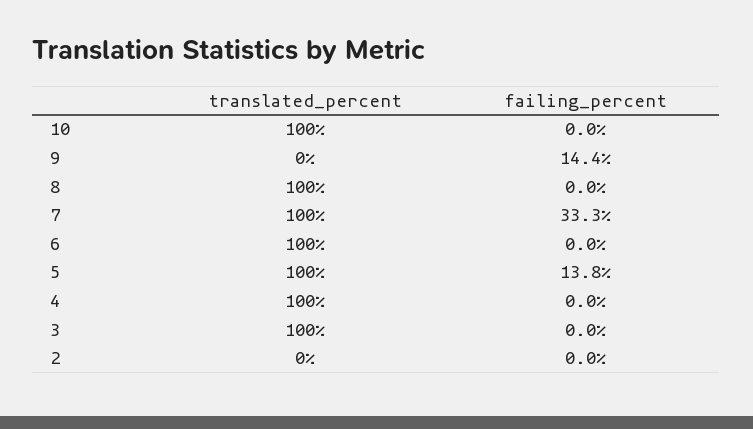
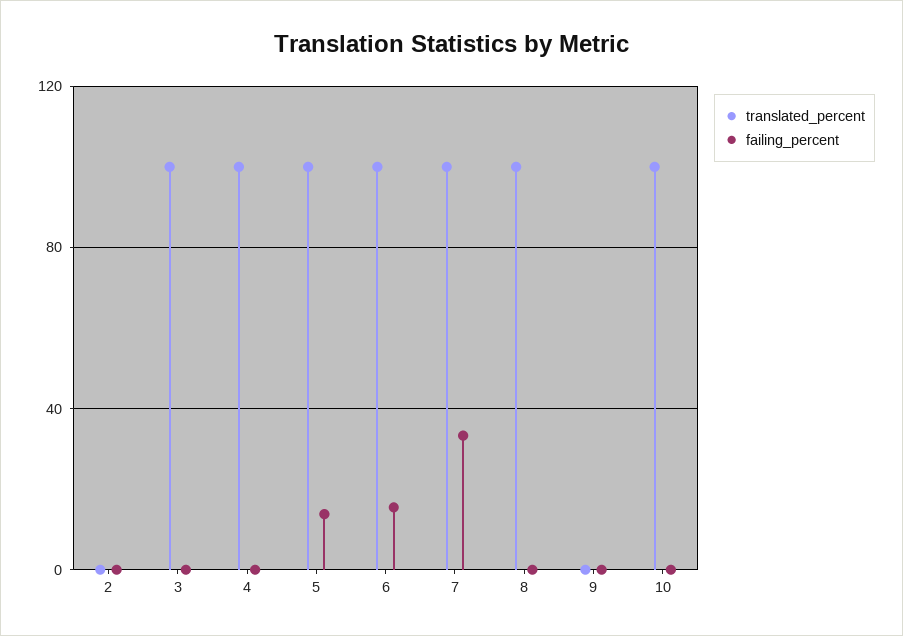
failing_percent, 9: 14.4 -> 0
failing_percent, 6: 0 -> 15

